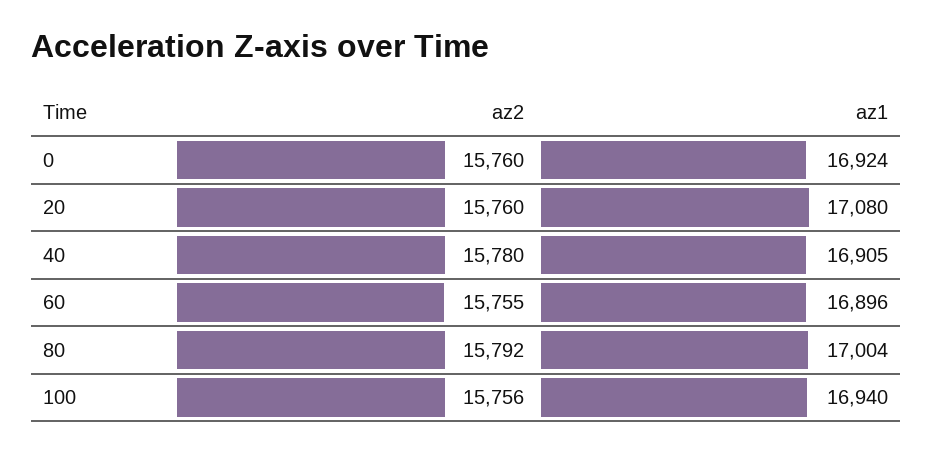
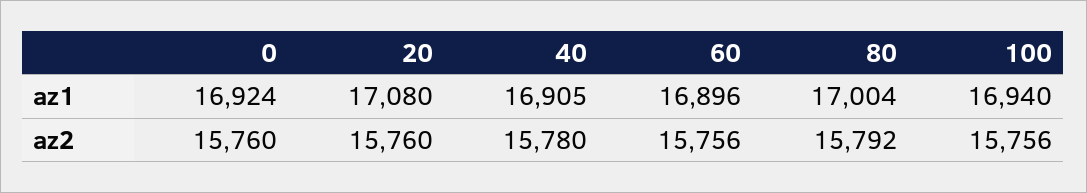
az2, 60: 15755 -> 15756

